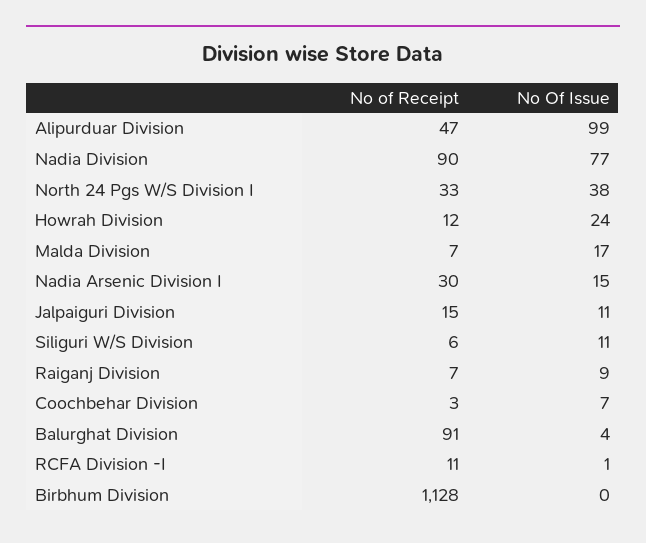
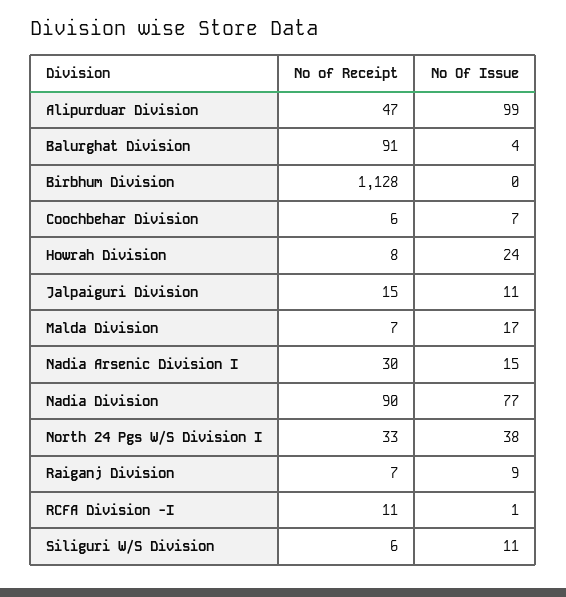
No of Receipt, Howrah Division: 12 -> 8
No of Receipt, Coochbehar Division: 3 -> 6

